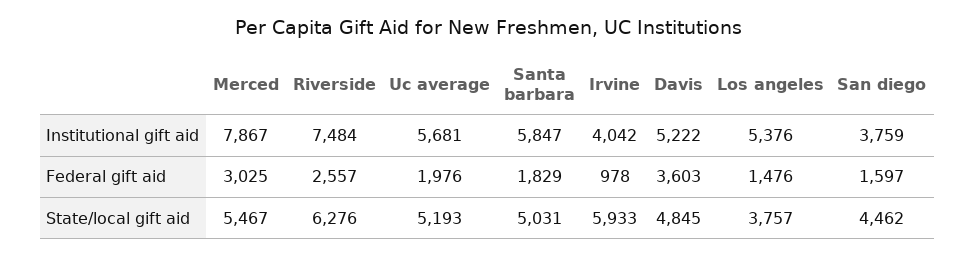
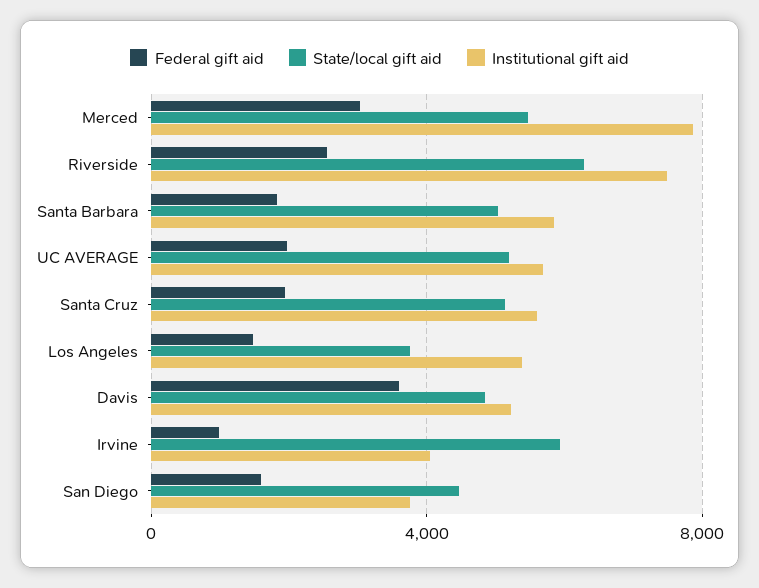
Federal gift aid, Santa Cruz: none -> 2000
State/local gift aid, Santa Cruz: none -> 5000
Institutional gift aid, Santa Cruz: none -> 5500

